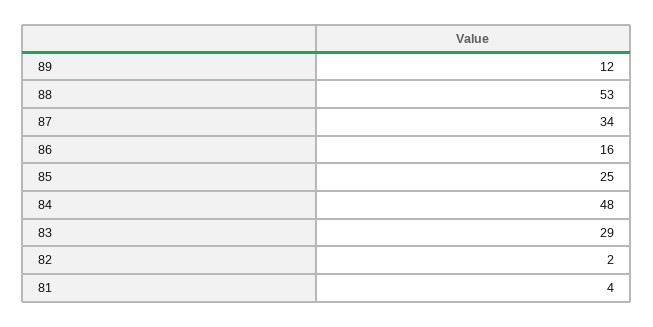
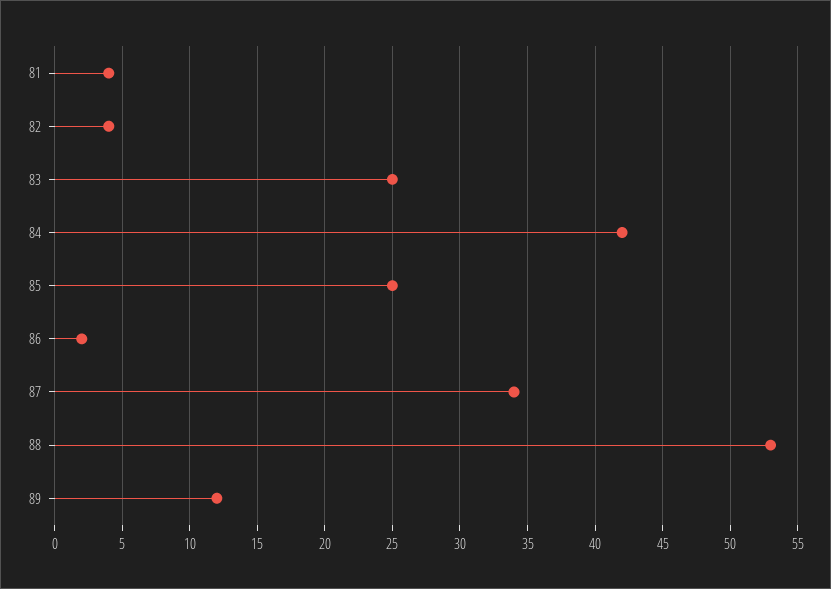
86: 16 -> 2
84: 48 -> 42
83: 29 -> 25
82: 2 -> 4

